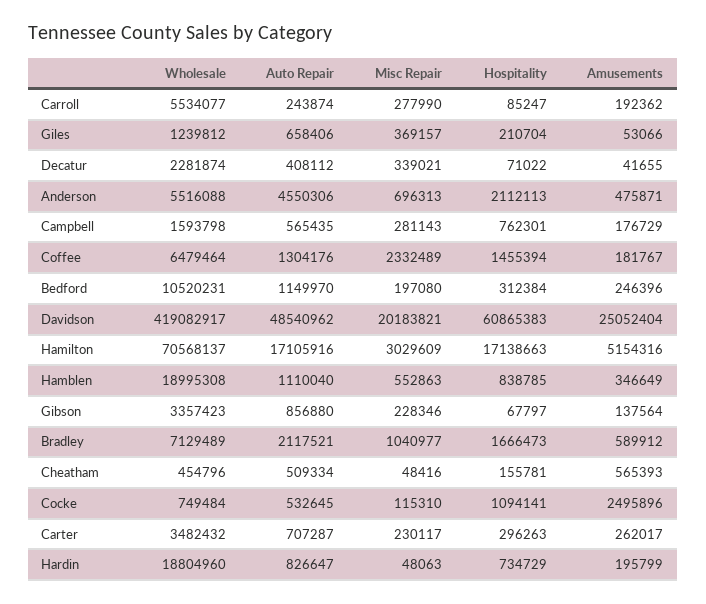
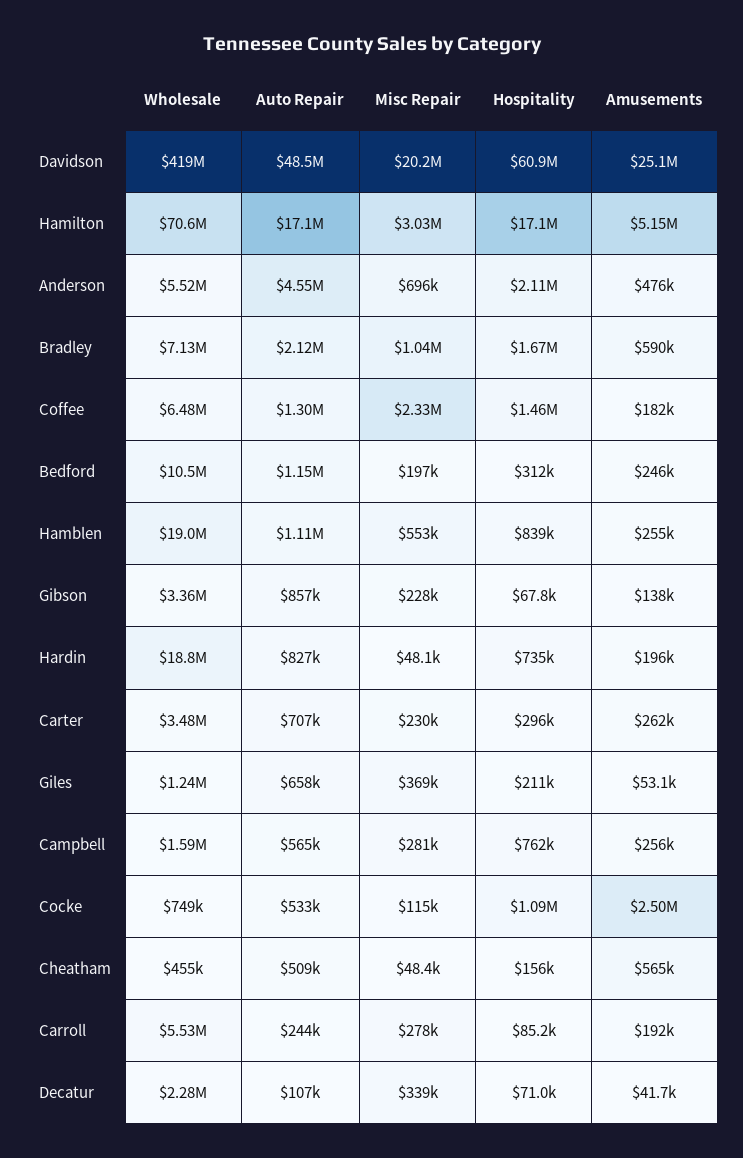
Auto Repair, Decatur: 408112 -> 107000
Amusements, Campbell: 176729 -> 256000
Amusements, Hamblen: 346649 -> 255000

